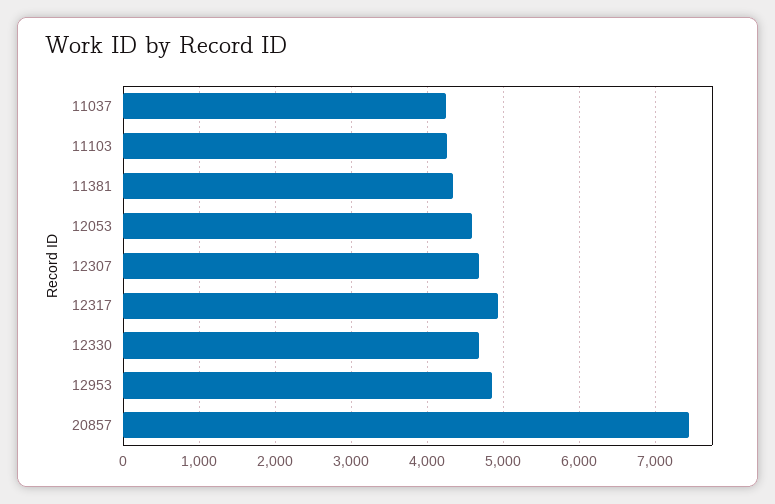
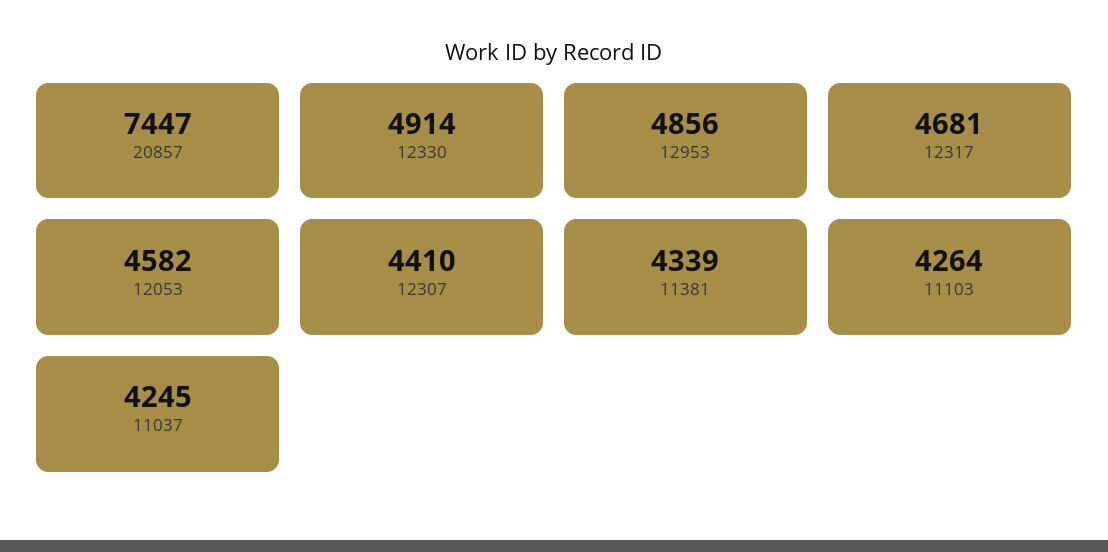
12307: 4700 -> 4410
12317: 4900 -> 4681
12330: 4700 -> 4914

